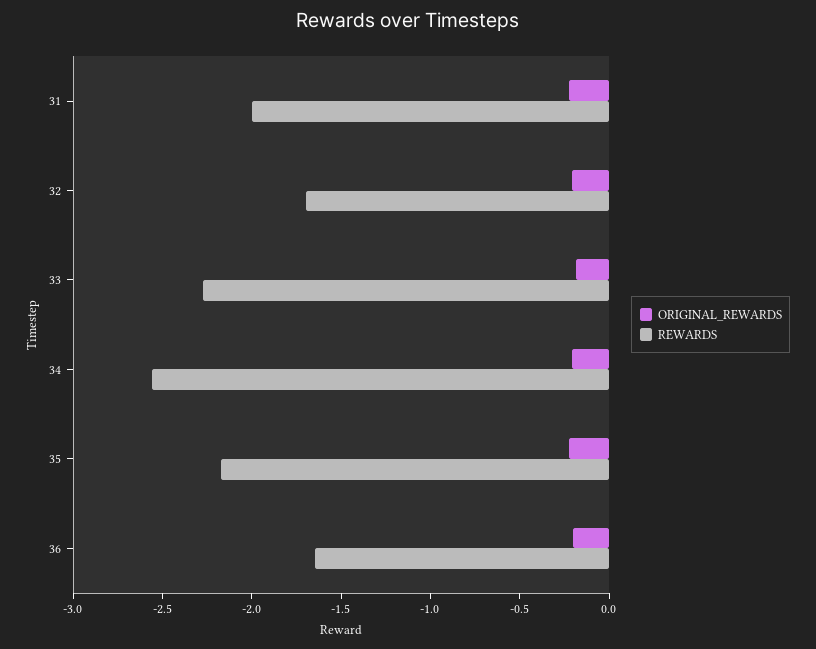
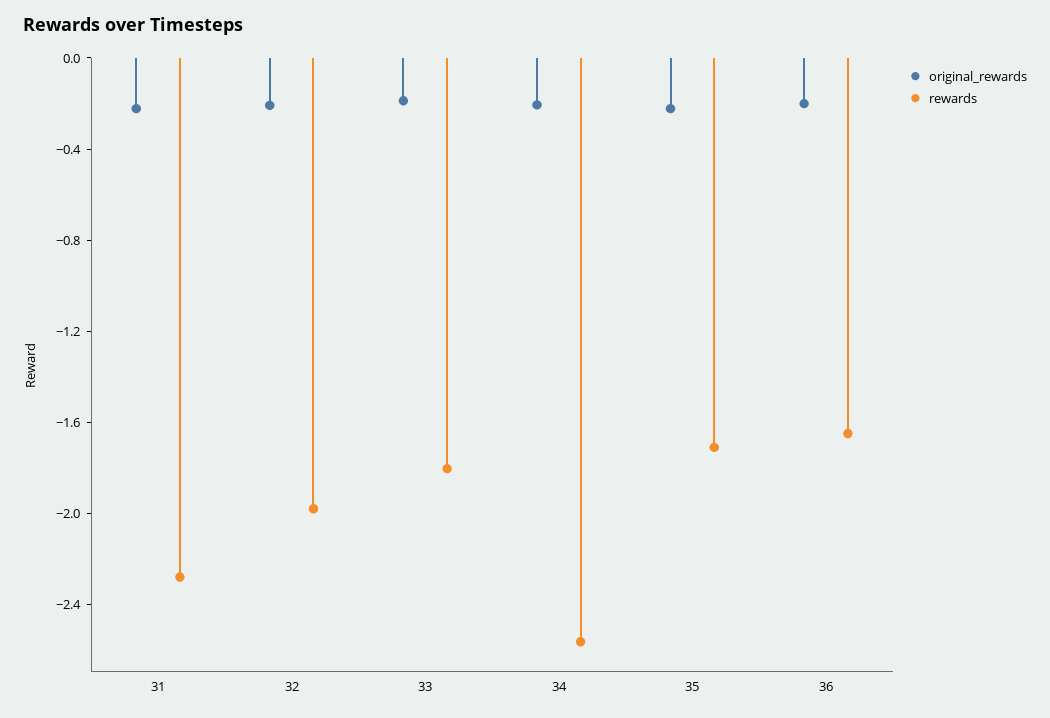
REWARDS, 31: -2 -> -2.3
REWARDS, 32: -1.7 -> -2
REWARDS, 33: -2.3 -> -1.8
REWARDS, 35: -2.2 -> -1.7

